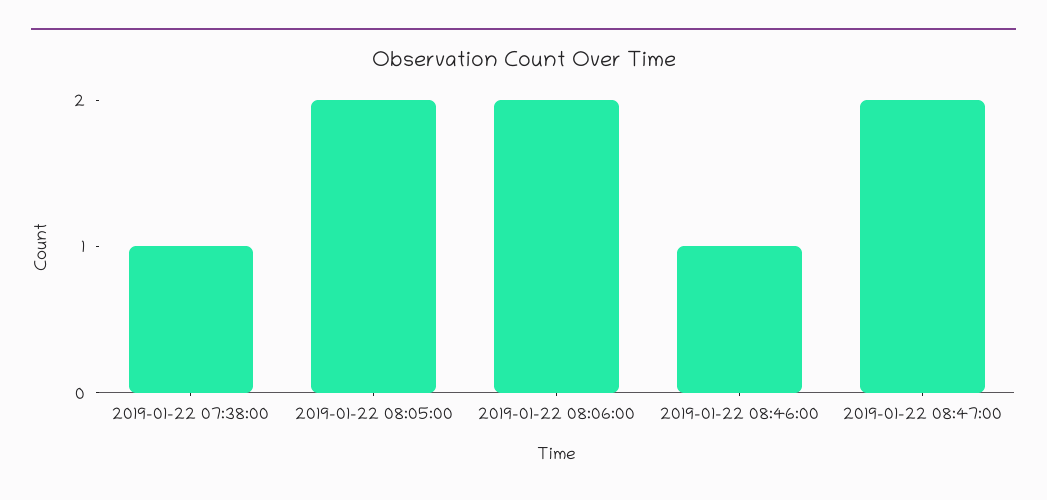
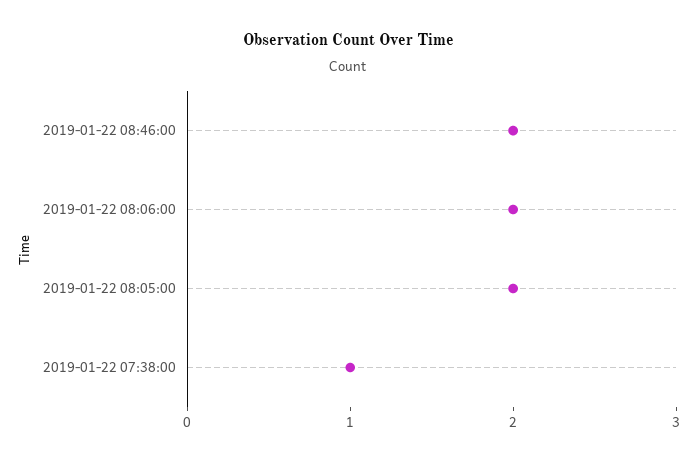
2019-01-22 08:46:00: 1 -> 2
2019-01-22 08:47:00: 2 -> none

